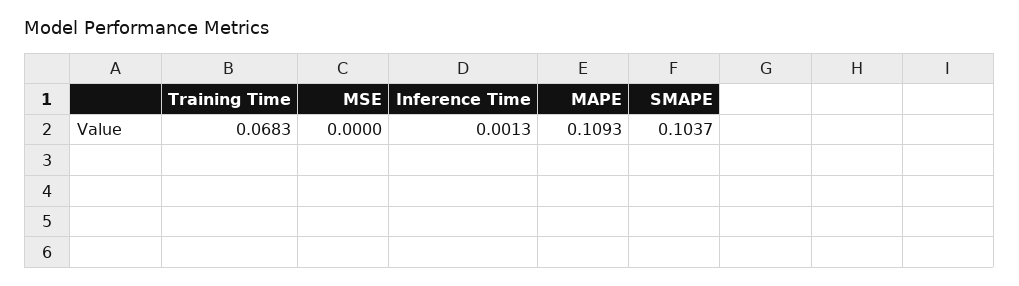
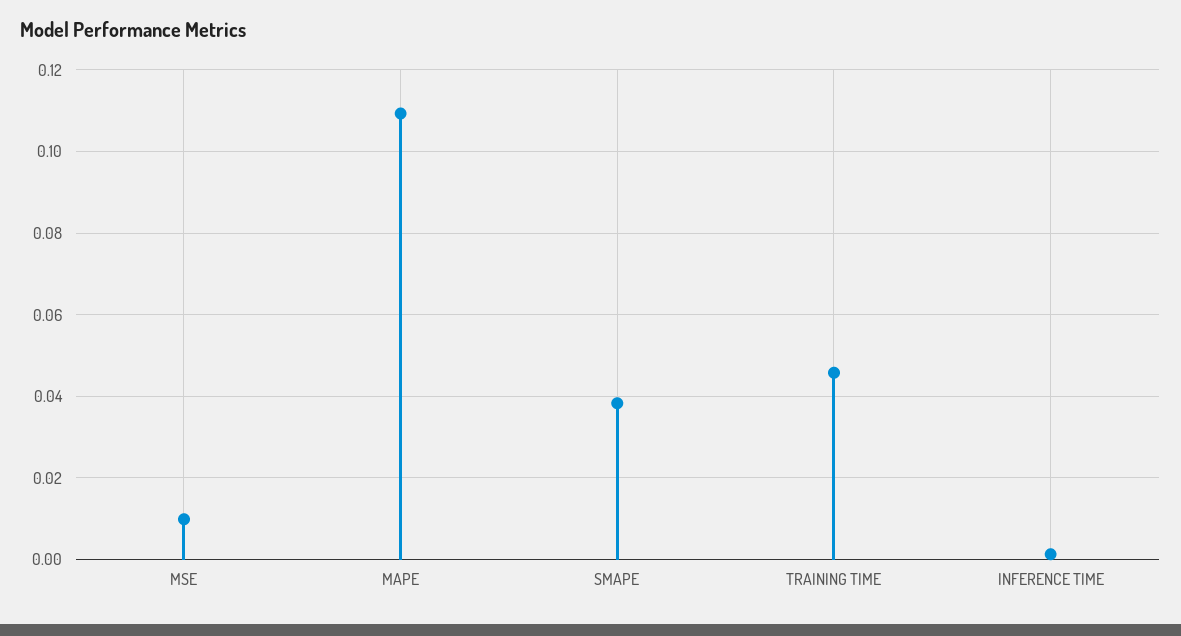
Training Time: 0.0683 -> 0.046
MSE: 0 -> 0.01
SMAPE: 0.1037 -> 0.038

